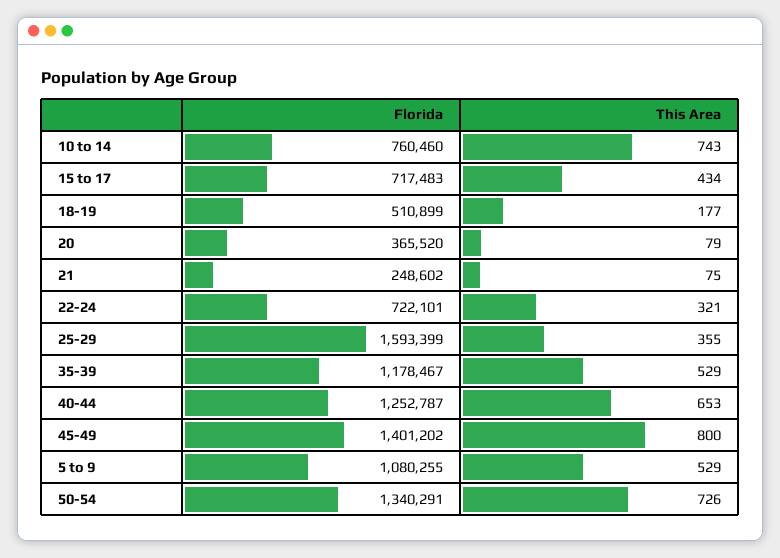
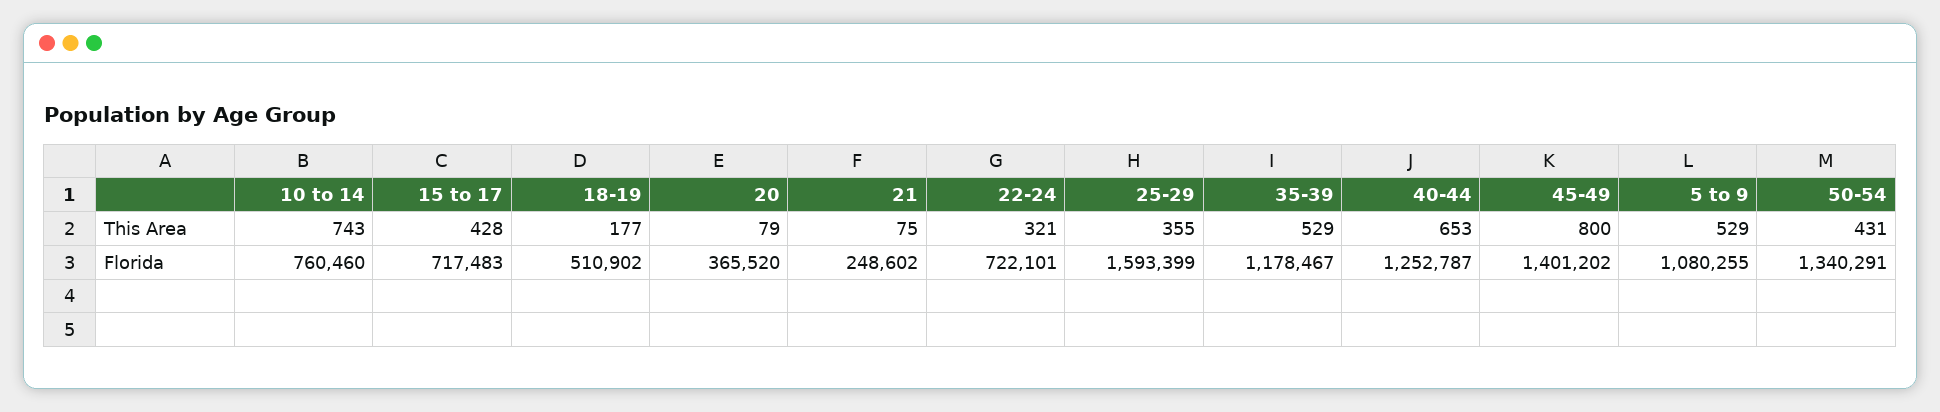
This Area, 15 to 17: 434 -> 428
Florida, 18-19: 510899 -> 510902
This Area, 50-54: 726 -> 431

